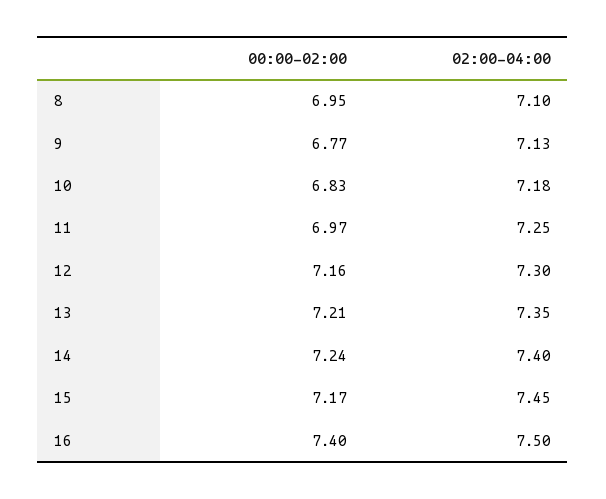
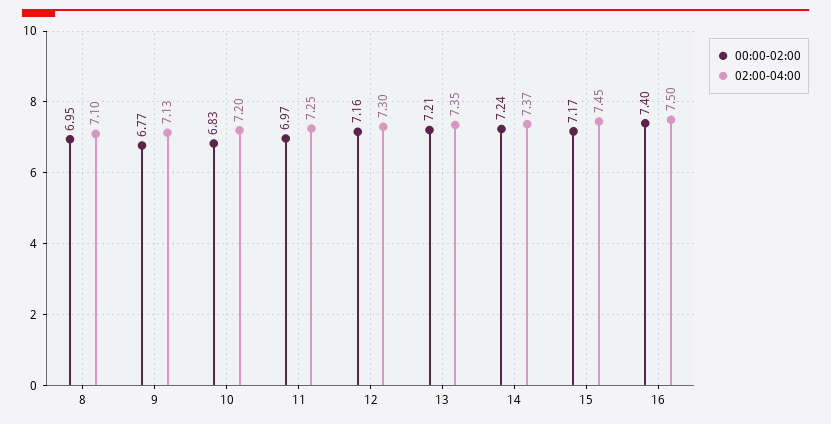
02:00-04:00, 10: 7.18 -> 7.2
02:00-04:00, 14: 7.4 -> 7.37

